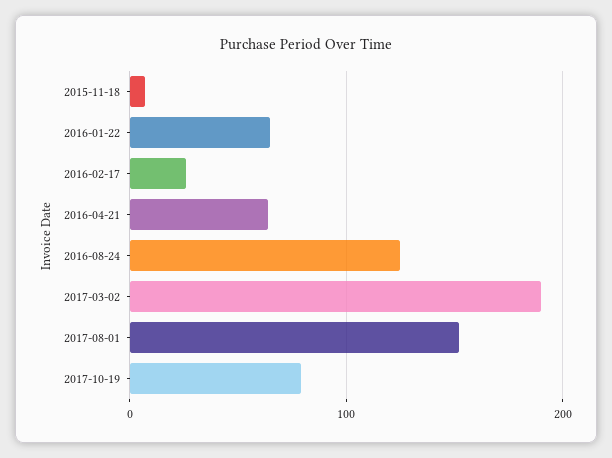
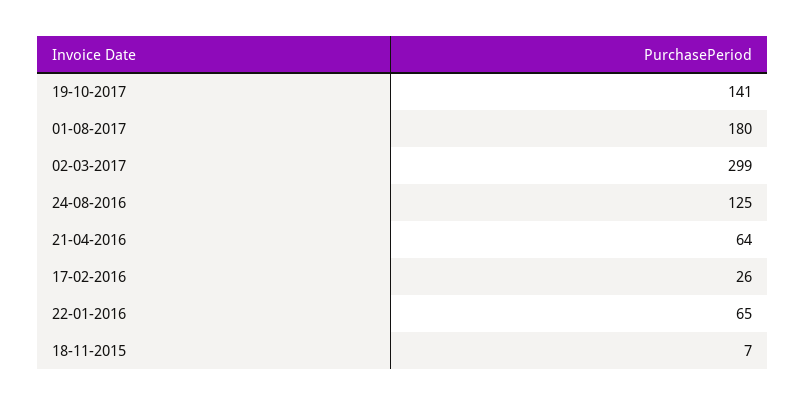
2017-03-02: 190 -> 299
2017-08-01: 150 -> 180
2017-10-19: 80 -> 141

